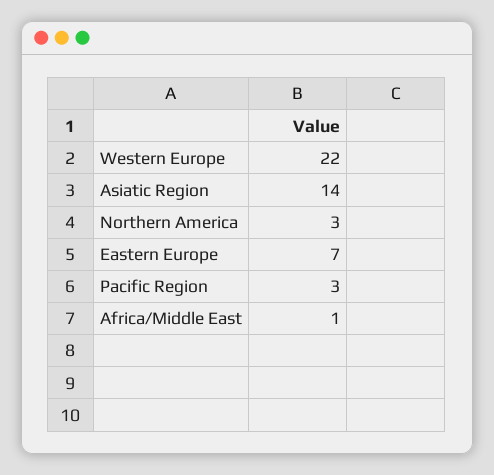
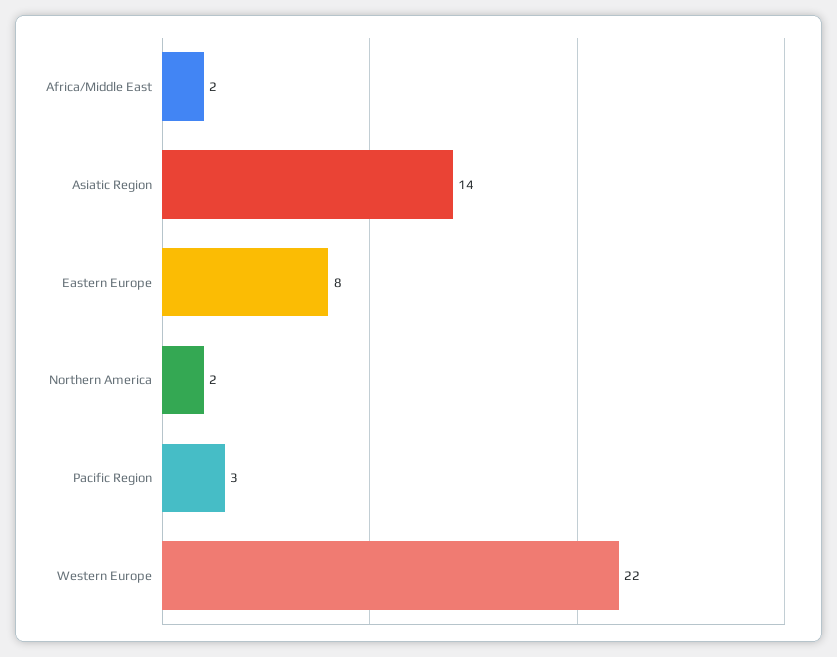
Northern America: 3 -> 2
Eastern Europe: 7 -> 8
Africa/Middle East: 1 -> 2

